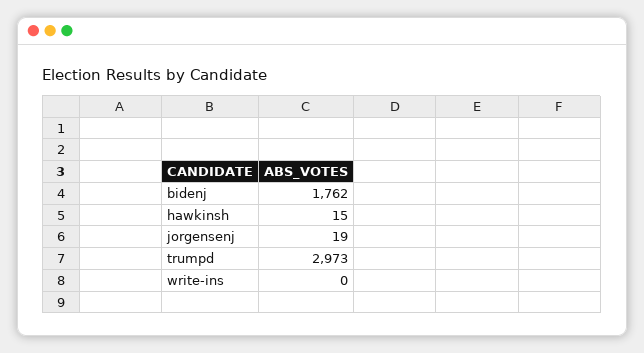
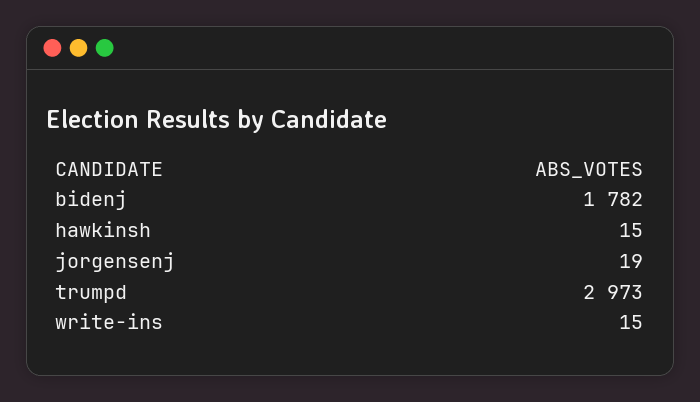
bidenj: 1762 -> 1782
write-ins: 0 -> 15

